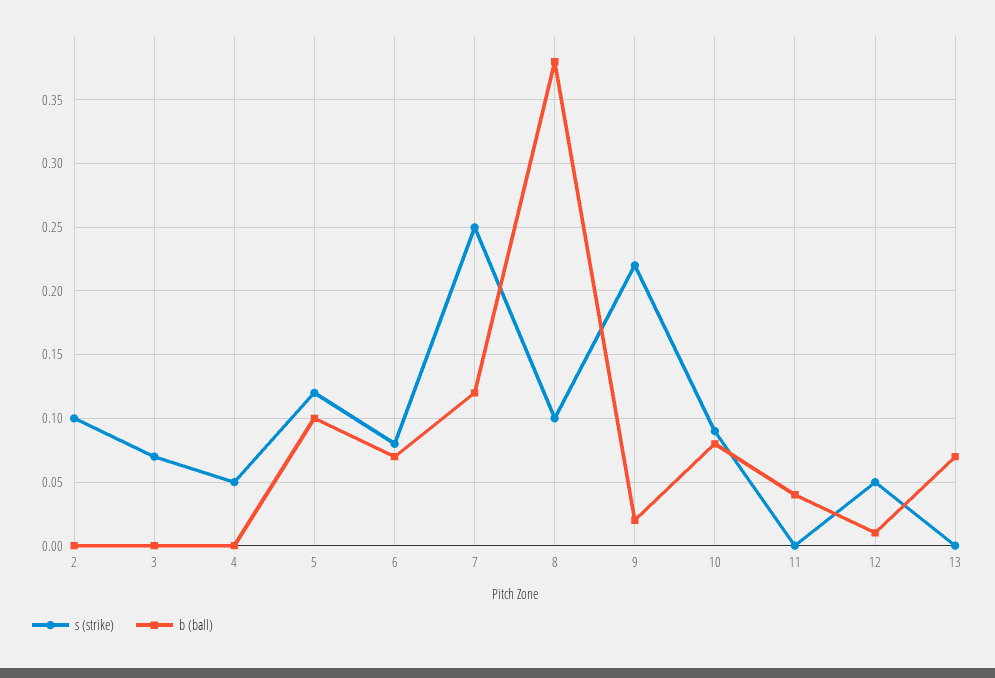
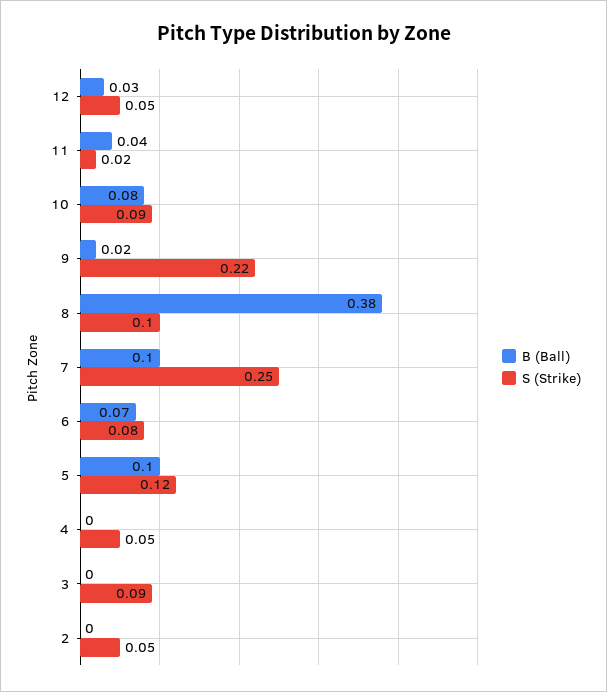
s (strike), 2: 0.1 -> 0.05
s (strike), 3: 0.07 -> 0.09
b (ball), 7: 0.12 -> 0.1
s (strike), 11: 0 -> 0.02
b (ball), 12: 0.01 -> 0.03
s (strike), 13: 0 -> none
b (ball), 13: 0.07 -> none

